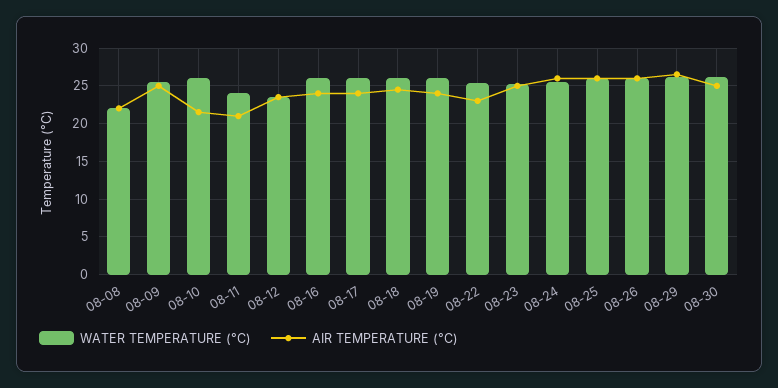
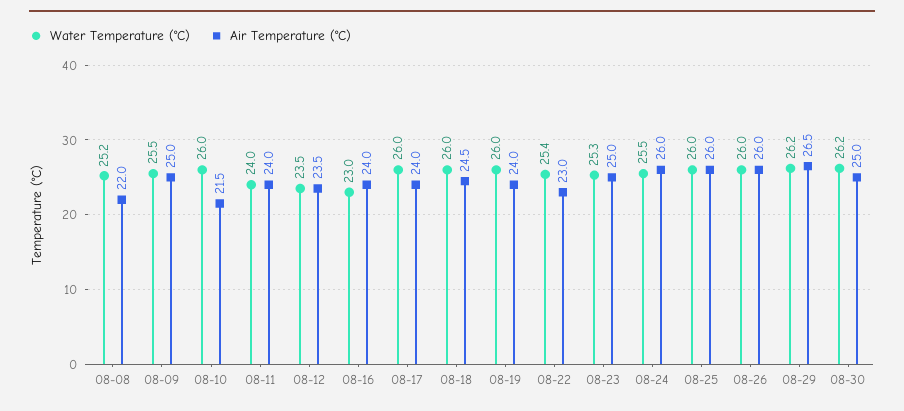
WATER TEMPERATURE (°C), 08-08: 22 -> 25.2
AIR TEMPERATURE (°C), 08-11: 21 -> 24
WATER TEMPERATURE (°C), 08-16: 26 -> 23

